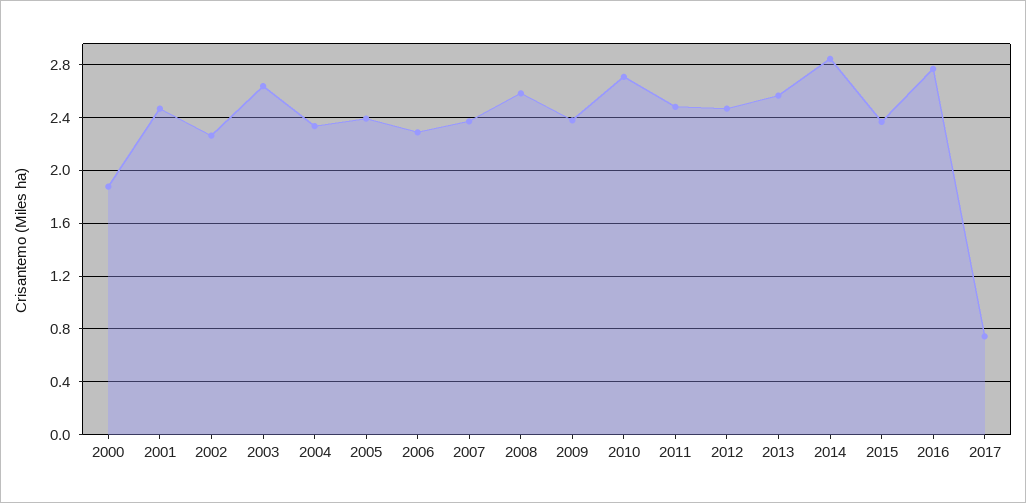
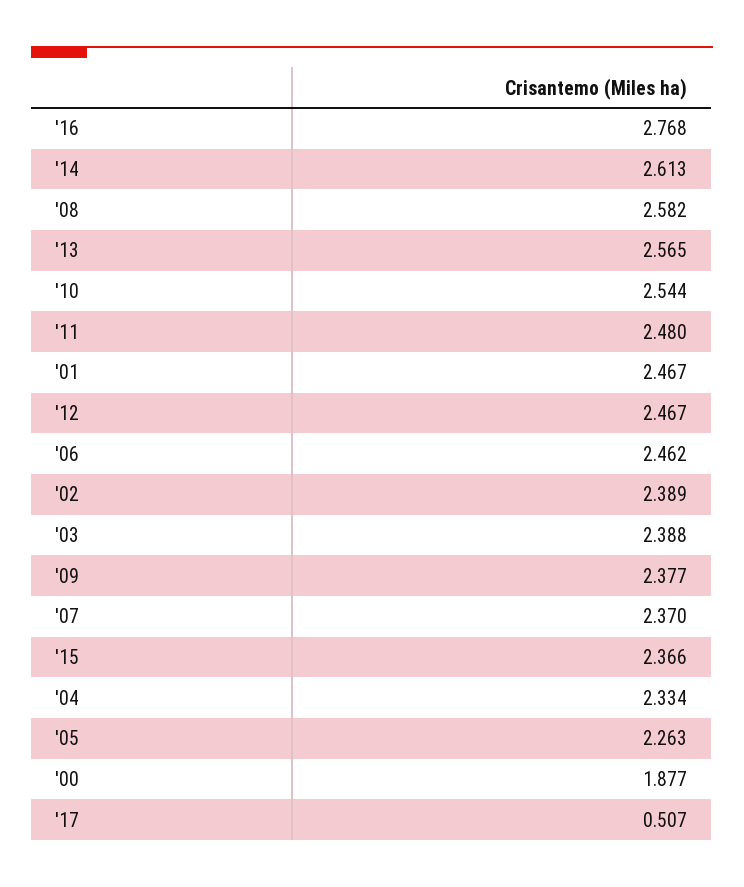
2002: 2.25 -> 2.389
2003: 2.65 -> 2.388
2005: 2.4 -> 2.263
2006: 2.3 -> 2.462
2010: 2.7 -> 2.544
2014: 2.85 -> 2.613
2017: 0.75 -> 0.507

